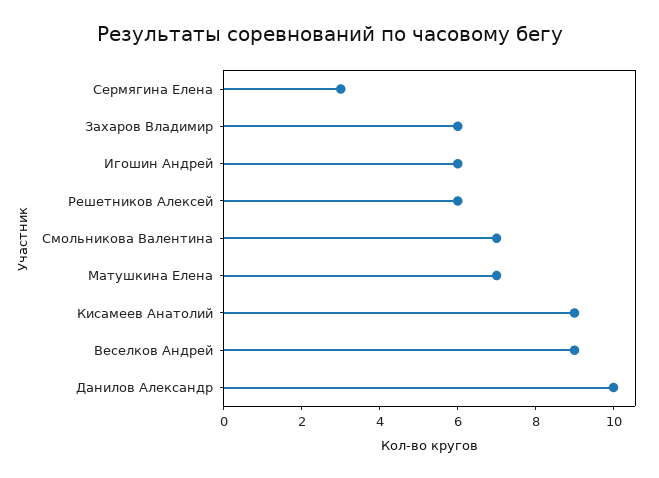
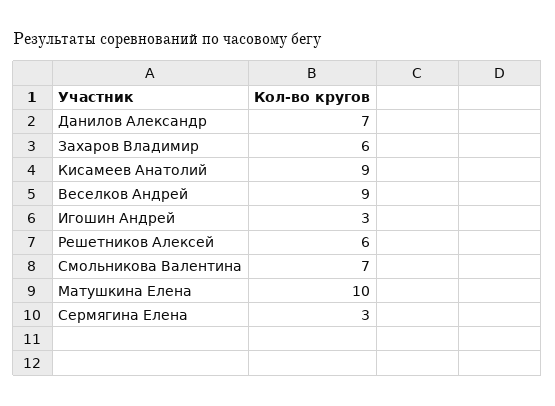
Игошин Андрей: 6 -> 3
Матушкина Елена: 7 -> 10
Данилов Александр: 10 -> 7

